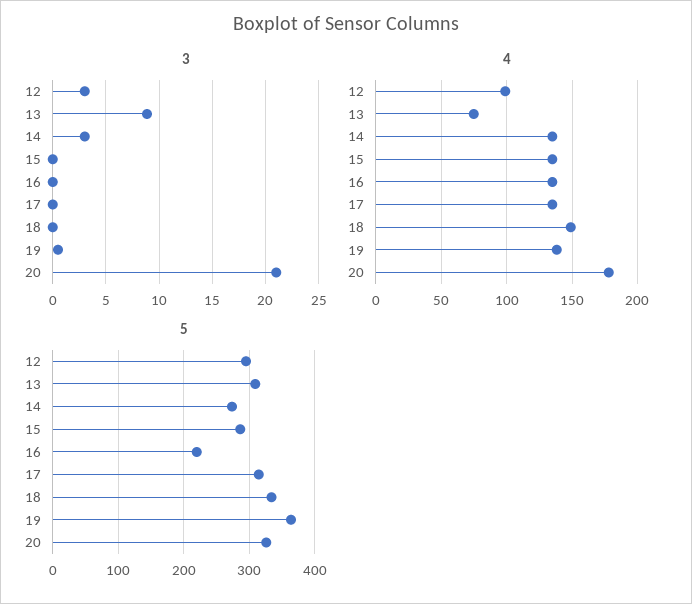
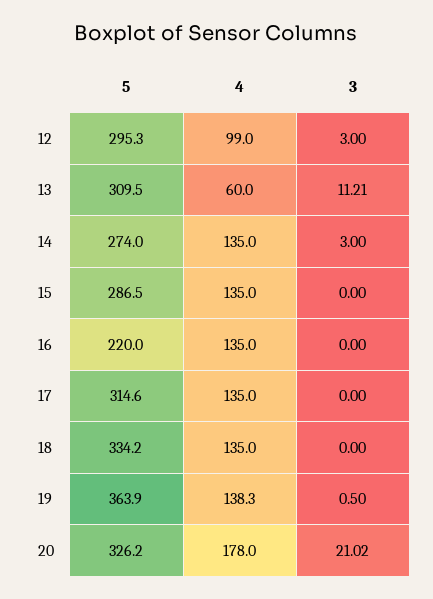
3, 13: 9 -> 11.21
4, 13: 75 -> 60
4, 18: 150 -> 135

